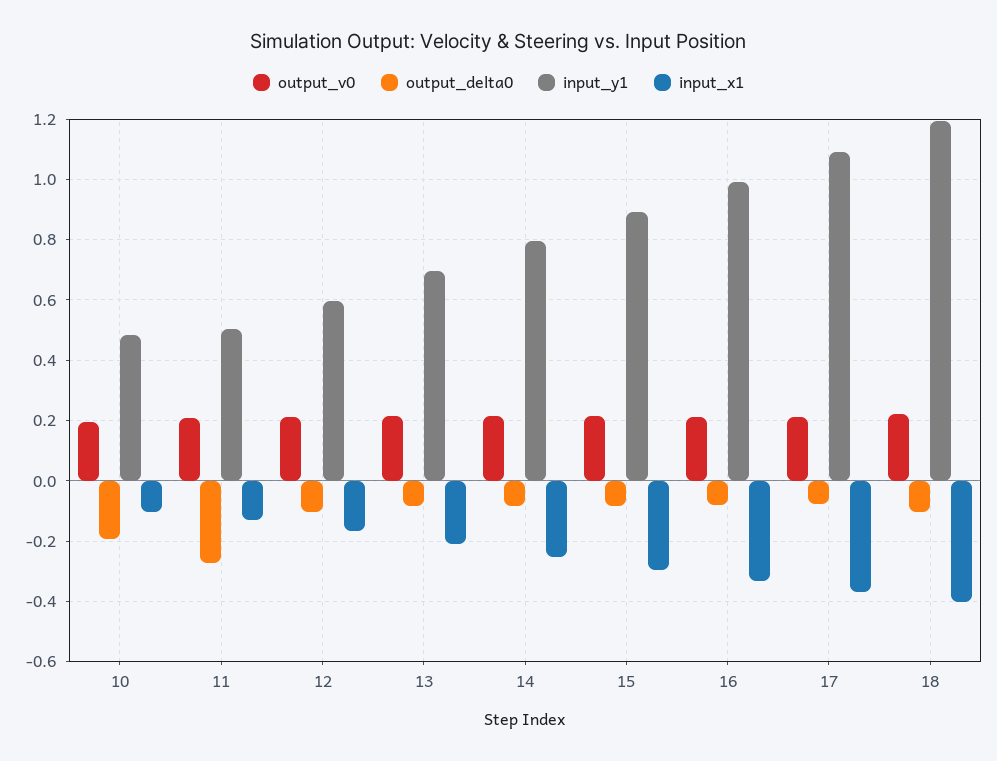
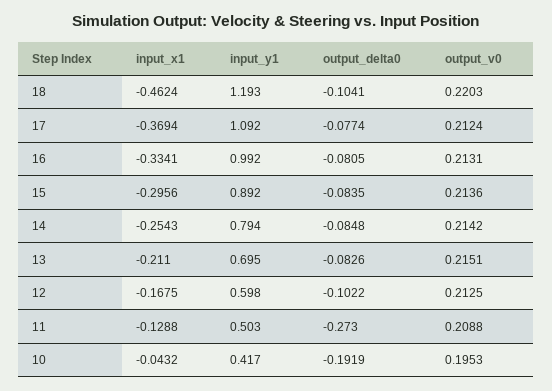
input_y1, 10: 0.48 -> 0.417
input_x1, 10: -0.1 -> -0.0432
input_x1, 18: -0.4 -> -0.4624

